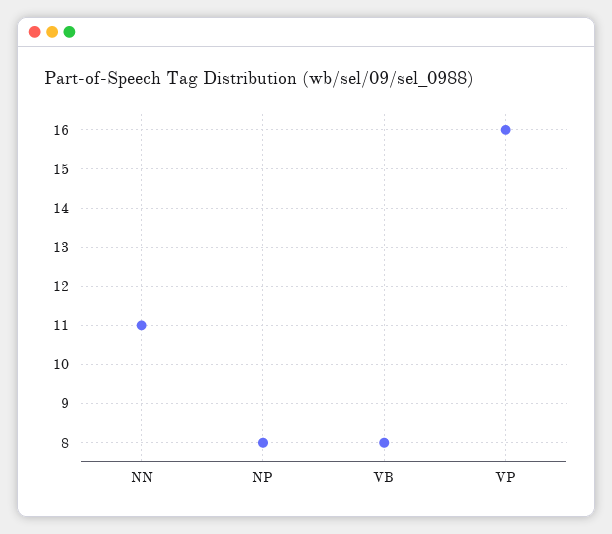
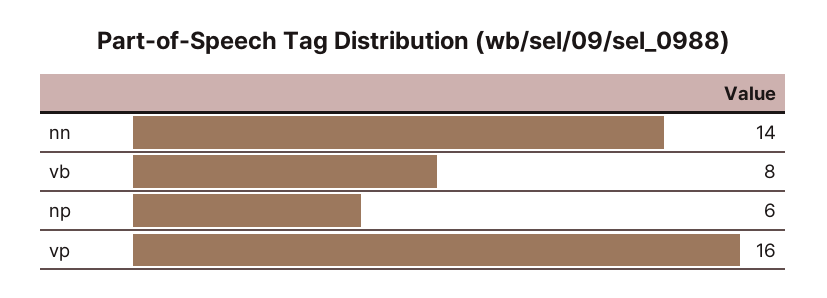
NN: 11 -> 14
NP: 8 -> 6

